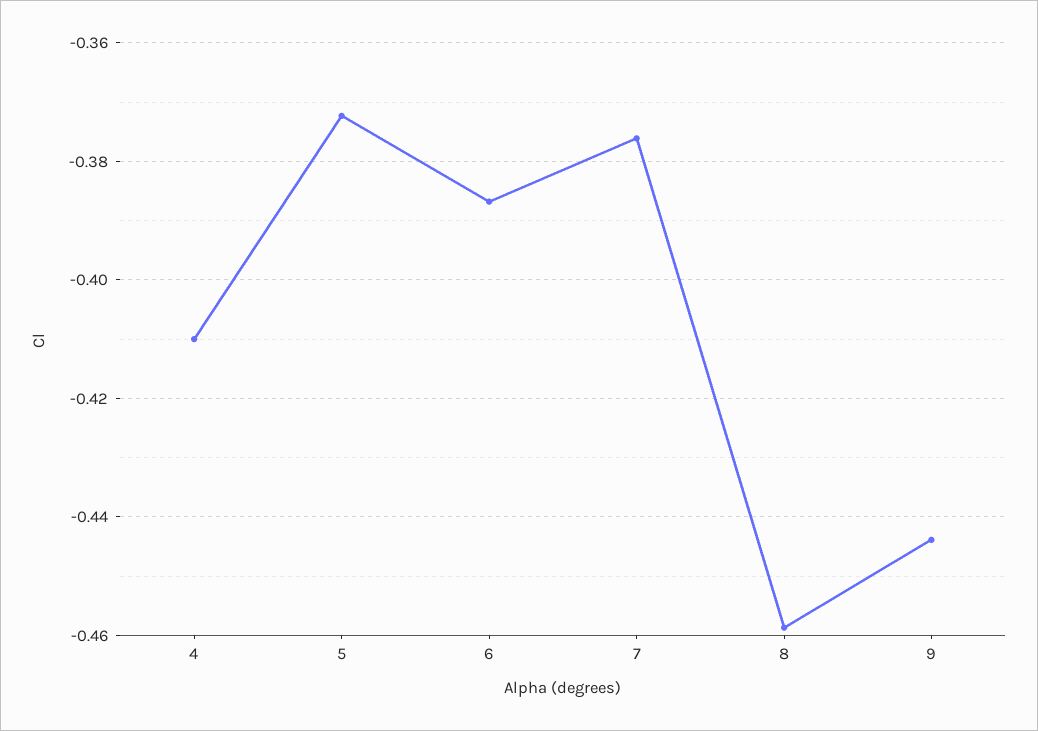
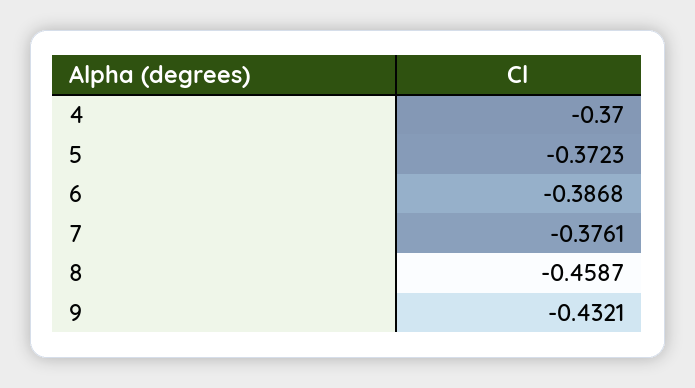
4: -0.41 -> -0.37
9: -0.444 -> -0.4321

